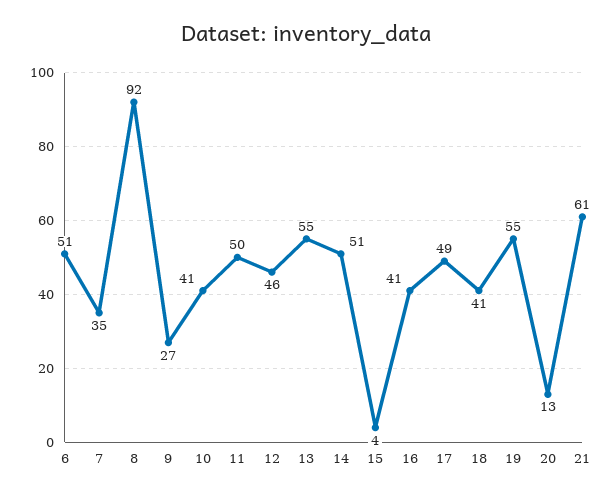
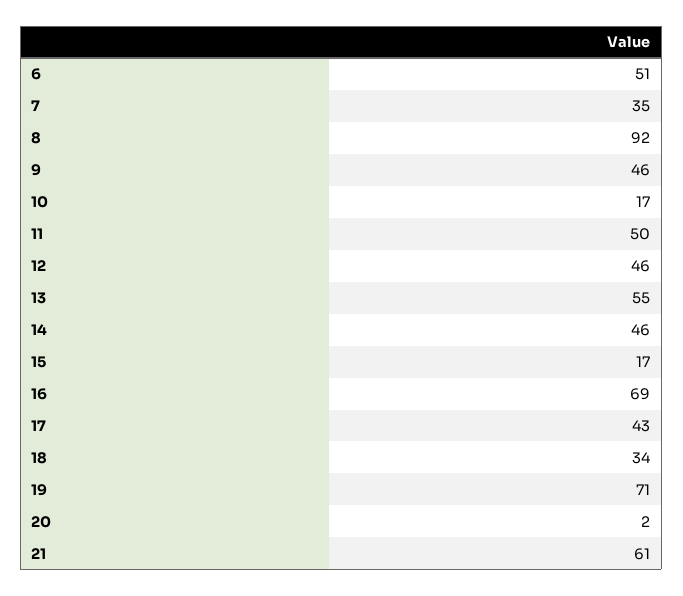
9: 27 -> 46
10: 41 -> 17
14: 51 -> 46
15: 4 -> 17
16: 41 -> 69
17: 49 -> 43
18: 41 -> 34
19: 55 -> 71
20: 13 -> 2

